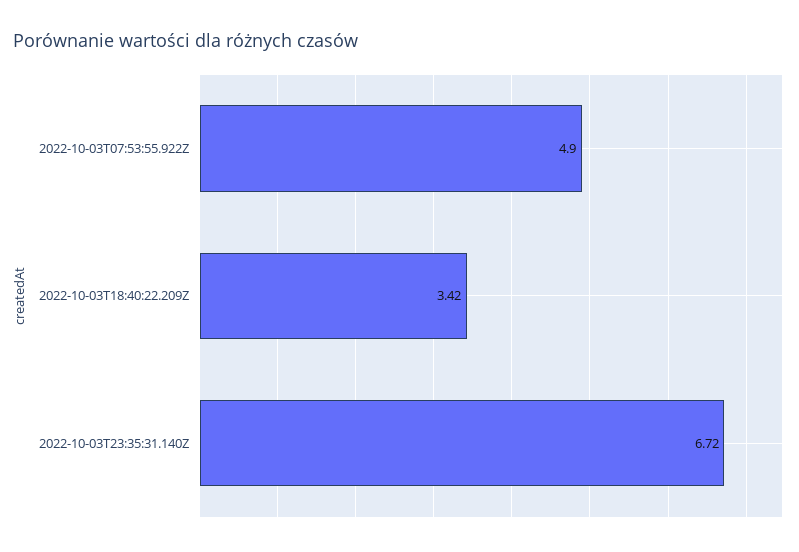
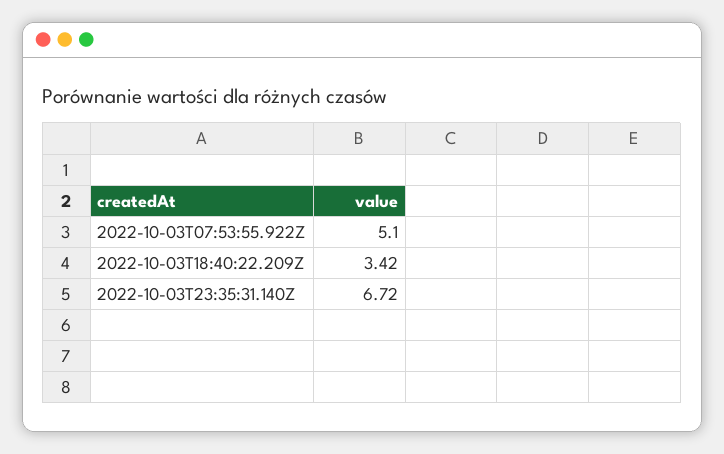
2022-10-03T07:53:55.922Z: 4.9 -> 5.1

